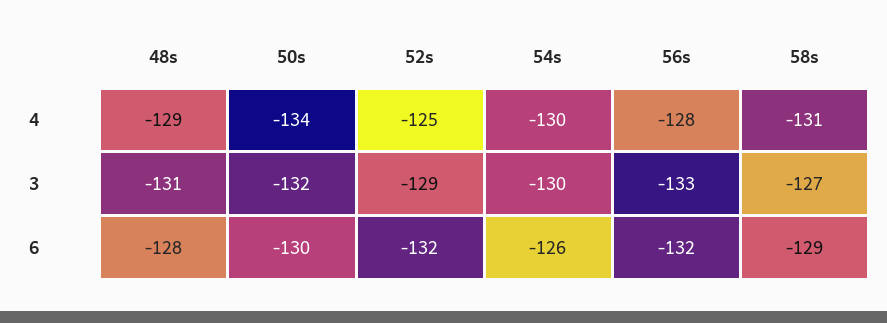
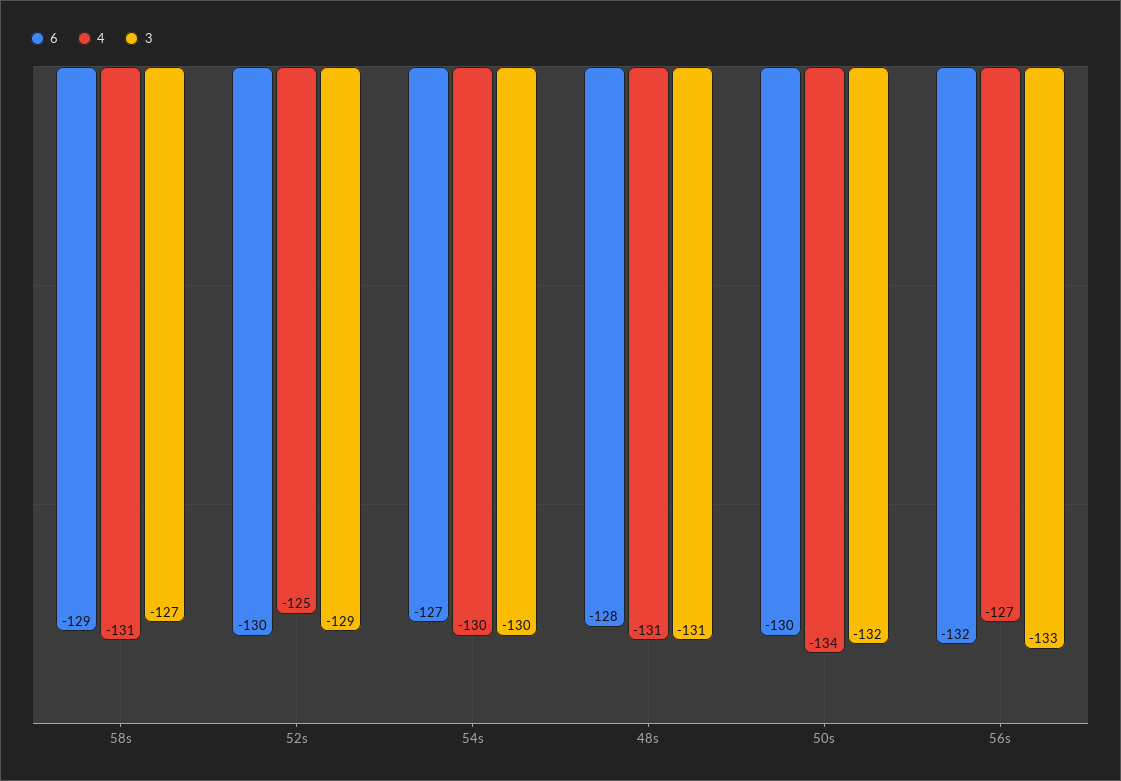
4, 48s: -129 -> -131
4, 56s: -128 -> -127
6, 52s: -132 -> -130
6, 54s: -126 -> -127

